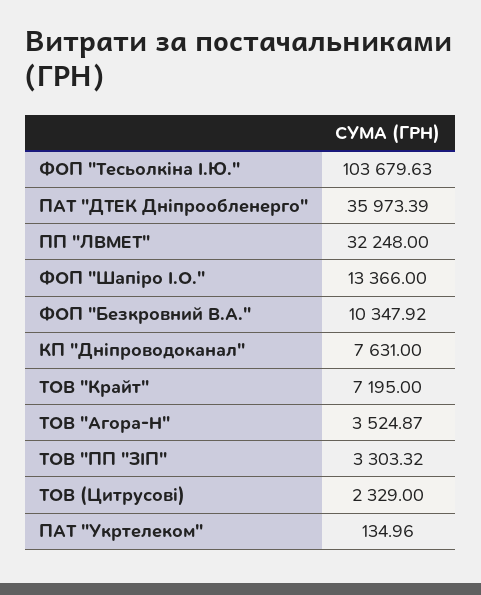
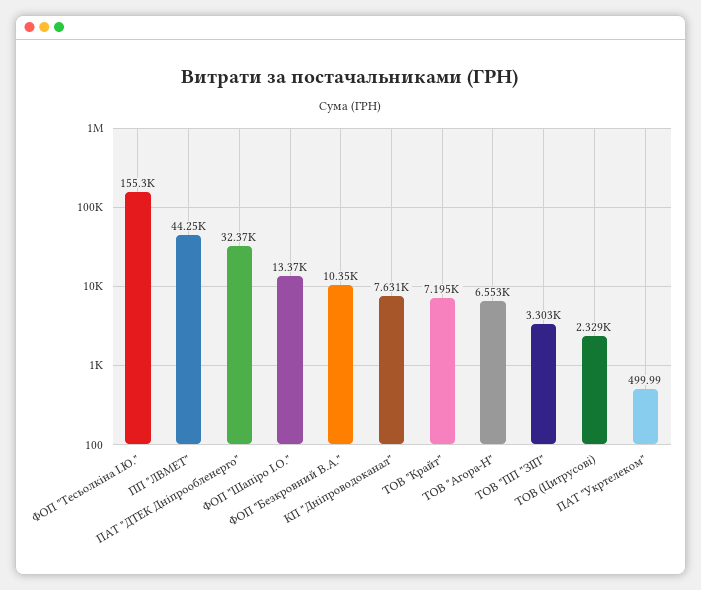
ФОП "Тесьолкіна І.Ю.": 103679.63 -> 155300
ПАТ "ДТЕК Дніпрообленерго": 35973.39 -> 32370
ПП "ЛВМЕТ": 32248 -> 44250
ТОВ "Агора-Н": 3524.87 -> 6553
ПАТ "Укртелеком": 134.96 -> 499.99

